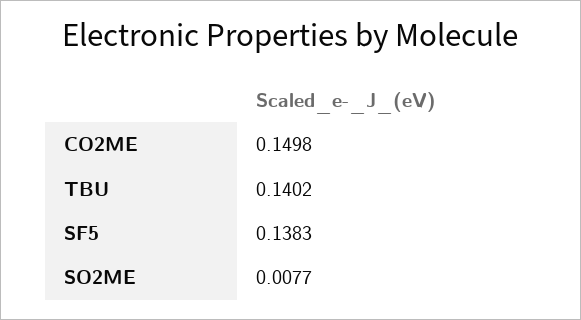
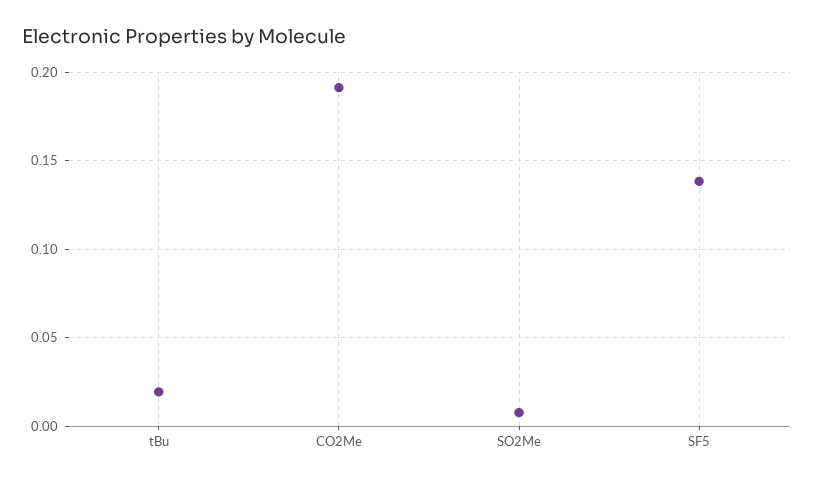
CO2ME: 0.1498 -> 0.19
TBU: 0.1402 -> 0.02

